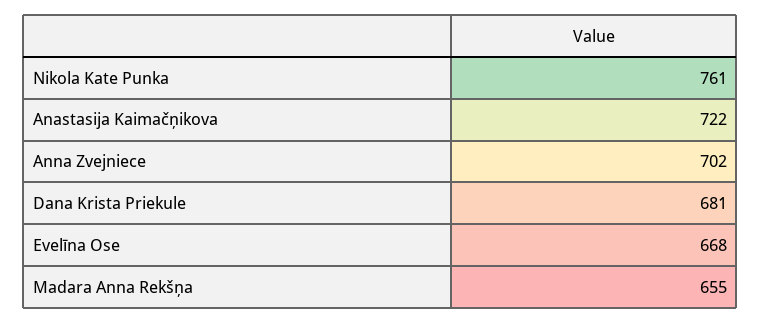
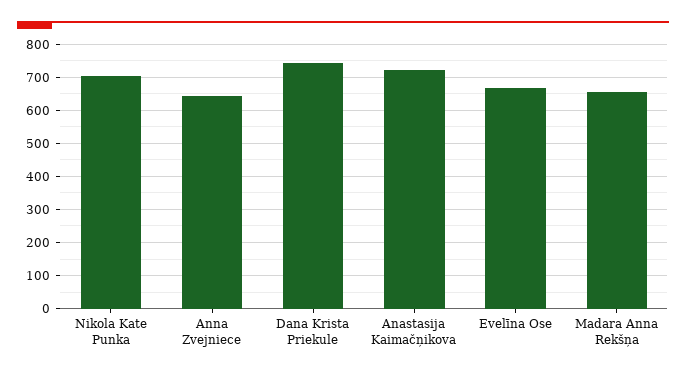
Nikola Kate Punka: 761 -> 700
Anna Zvejniece: 702 -> 640
Dana Krista Priekule: 681 -> 740

